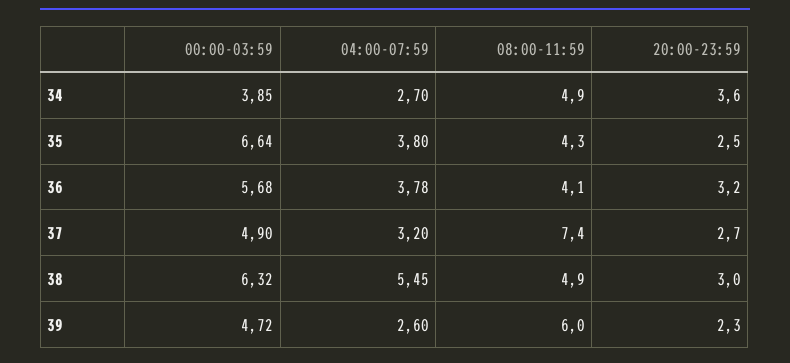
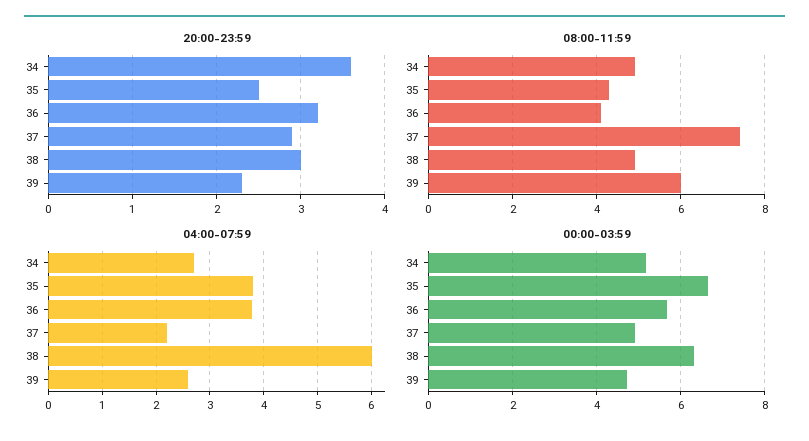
00:00-03:59, 34: 3.85 -> 5.2
04:00-07:59, 37: 3.2 -> 2.2
20:00-23:59, 37: 2.7 -> 2.9
04:00-07:59, 38: 5.45 -> 6

